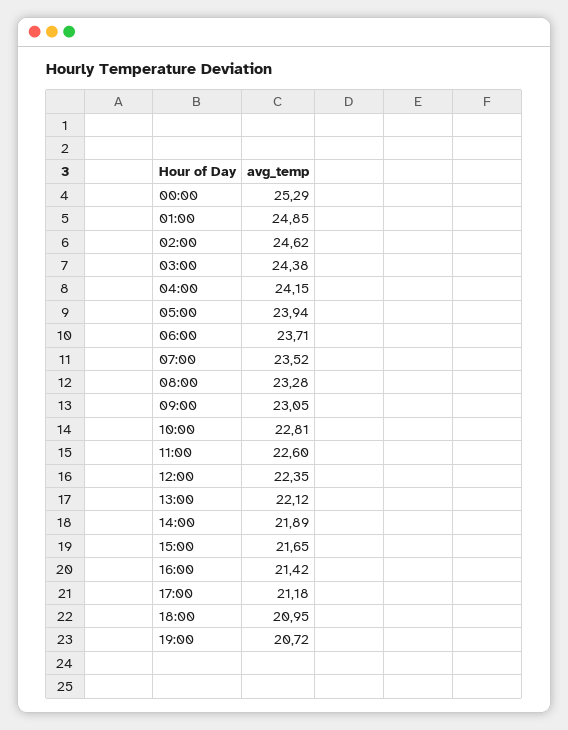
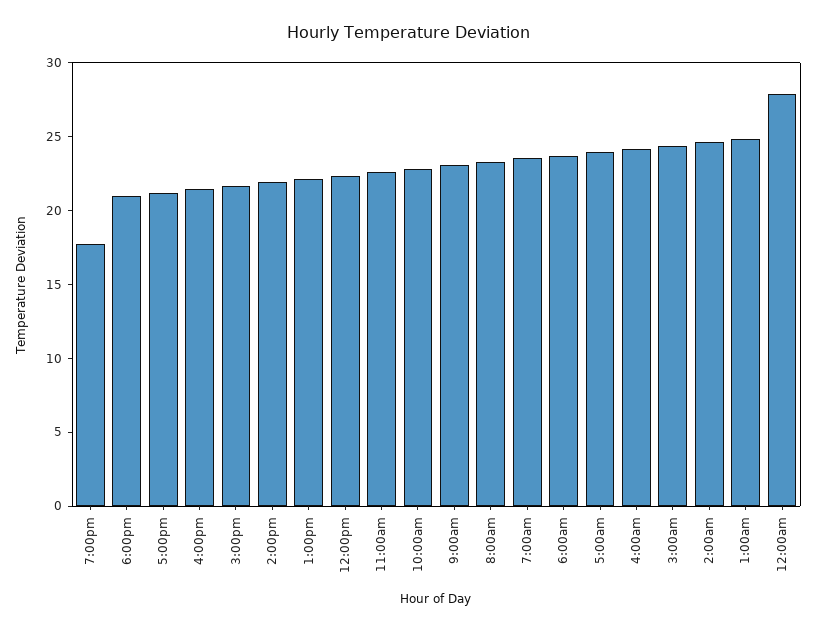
00:00: 25.29 -> 28
19:00: 20.72 -> 18

